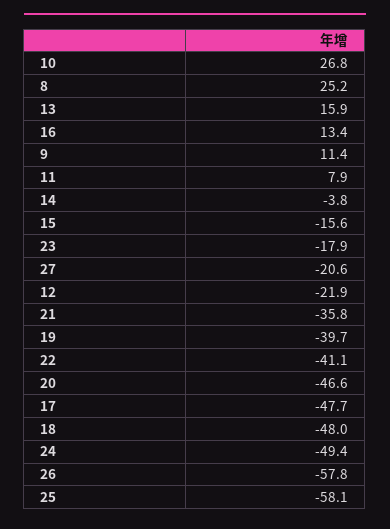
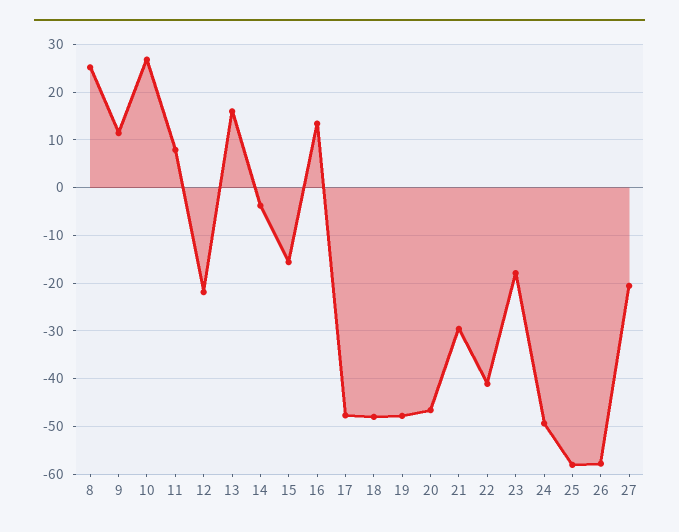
21: -35.8 -> -30
19: -39.7 -> -48

